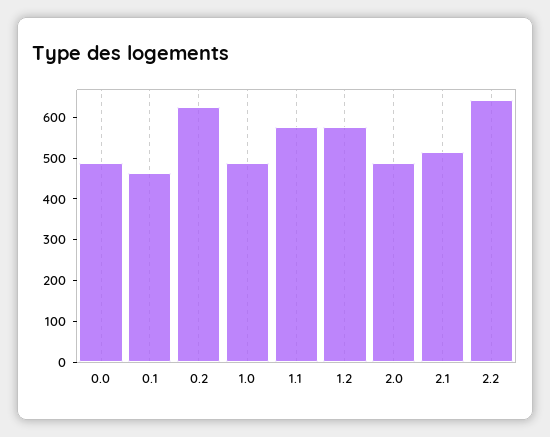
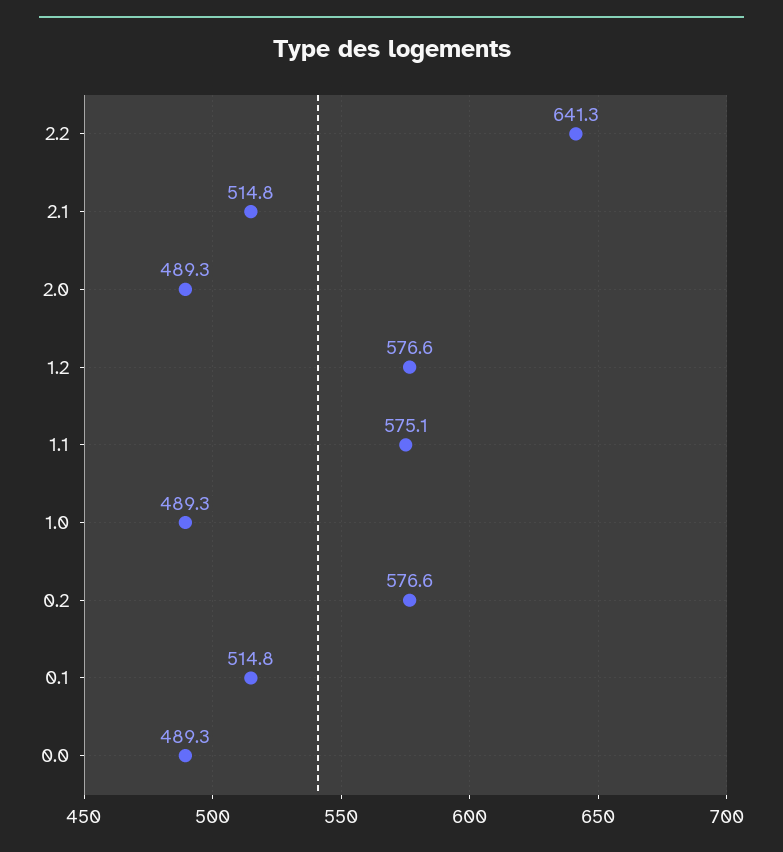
0.1: 460 -> 514.8
0.2: 620 -> 576.6

